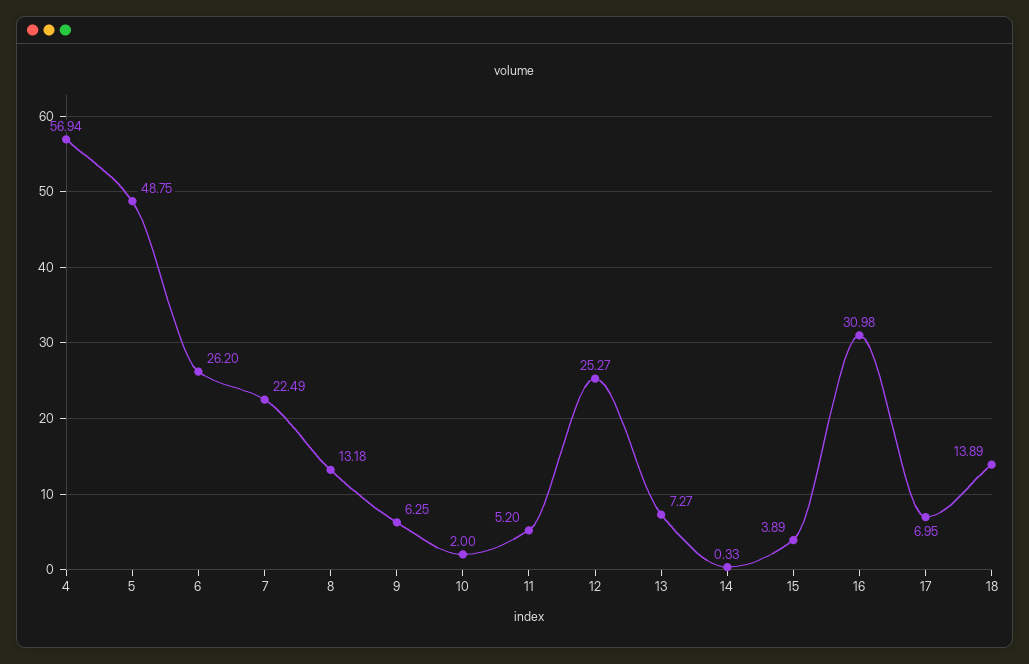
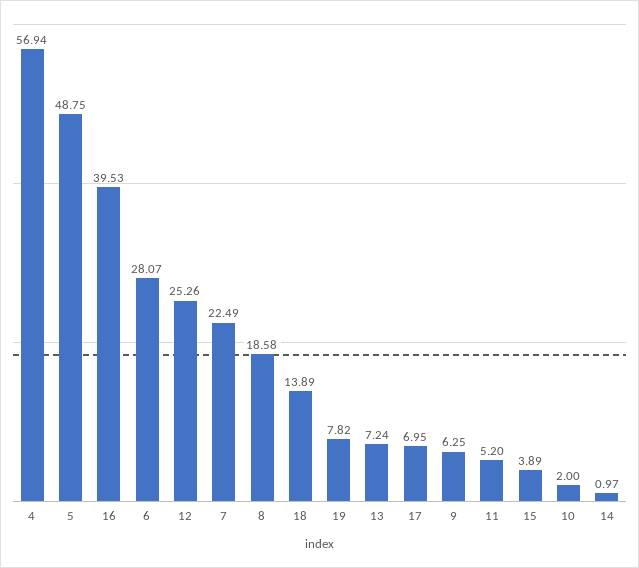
6: 26.2 -> 28.07
8: 13.18 -> 18.58
12: 25.27 -> 25.26
13: 7.27 -> 7.24
14: 0.33 -> 0.97
16: 30.98 -> 39.53
19: none -> 7.82

